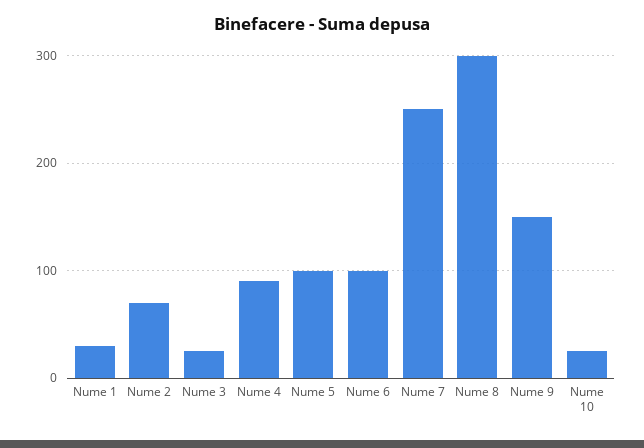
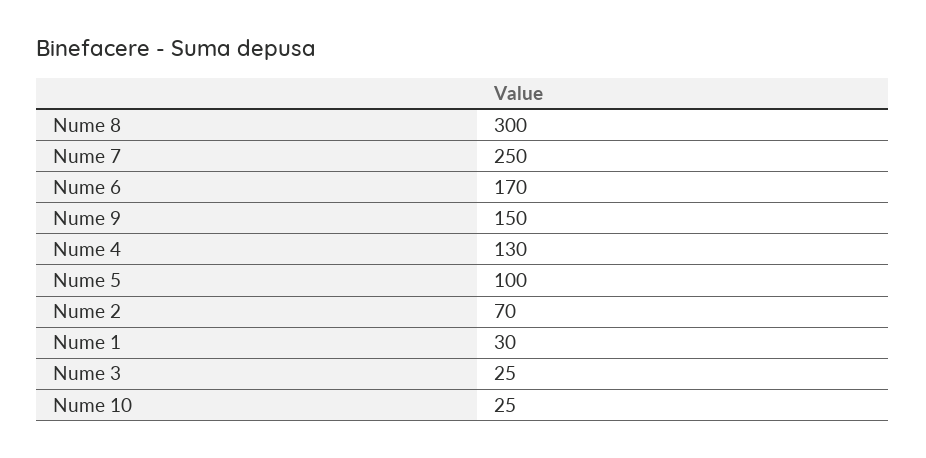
Nume 4: 90 -> 130
Nume 6: 100 -> 170

